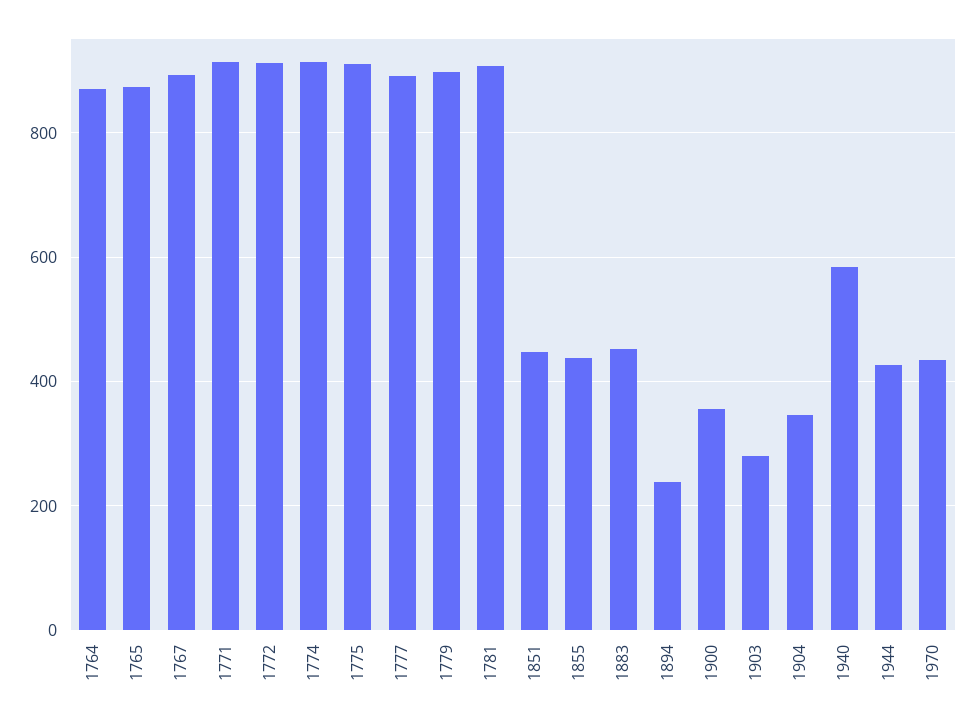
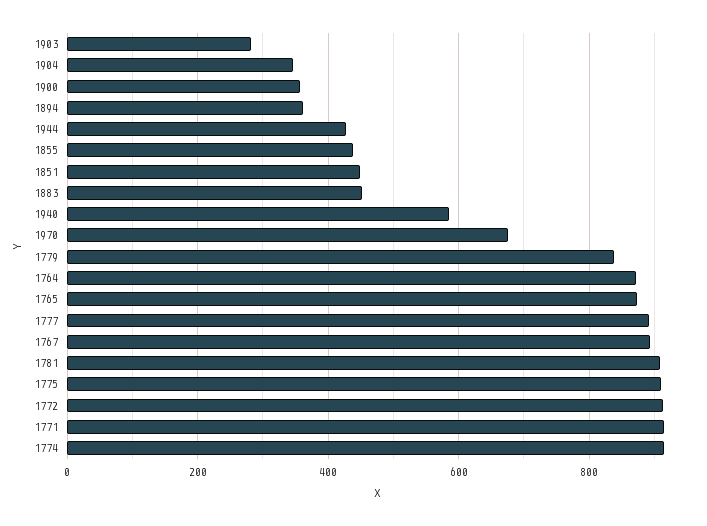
1779: 900 -> 840
1894: 240 -> 360
1970: 440 -> 680

